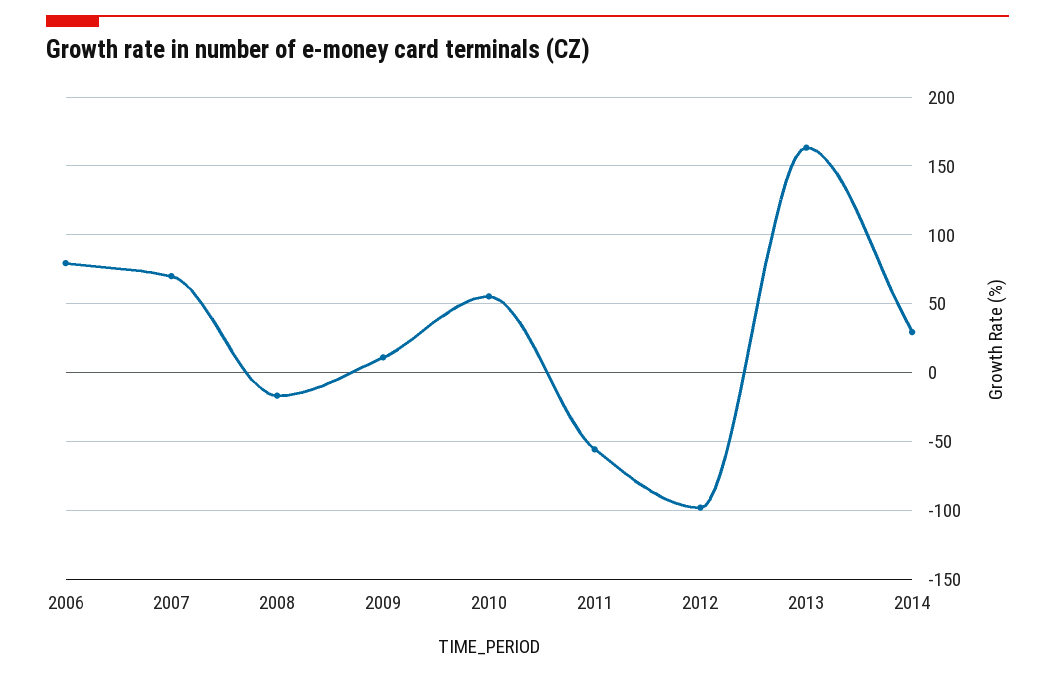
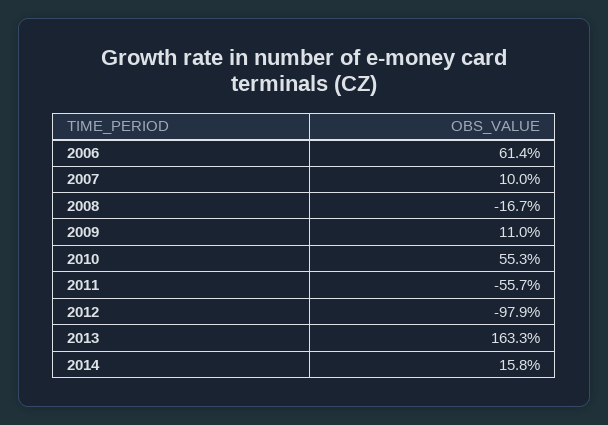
2006: 80 -> 61.4
2007: 70 -> 10
2014: 30 -> 15.8

